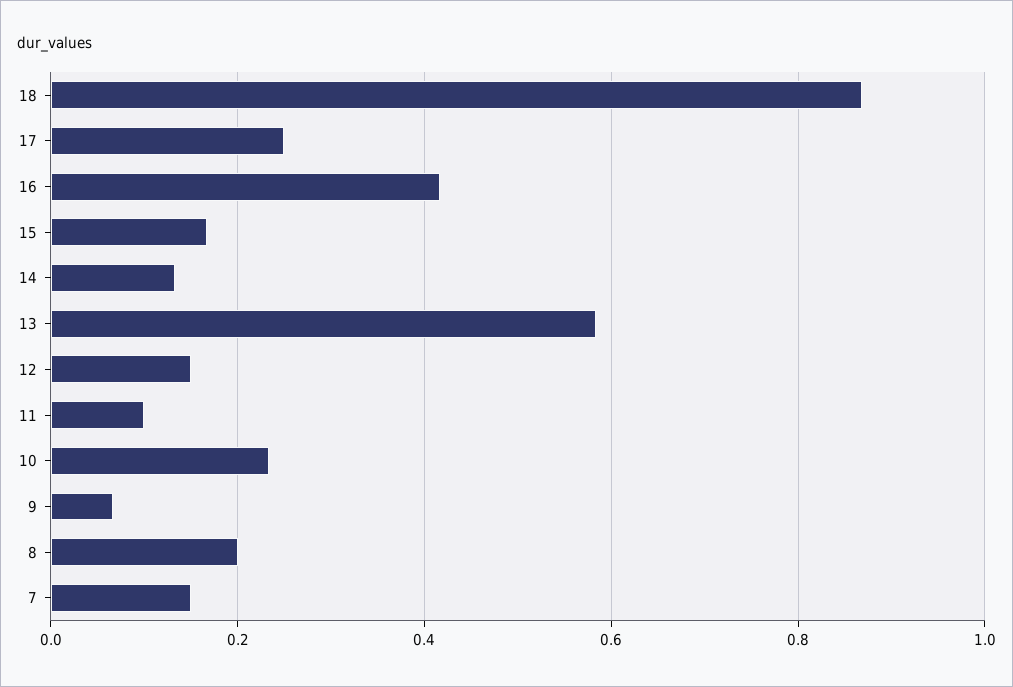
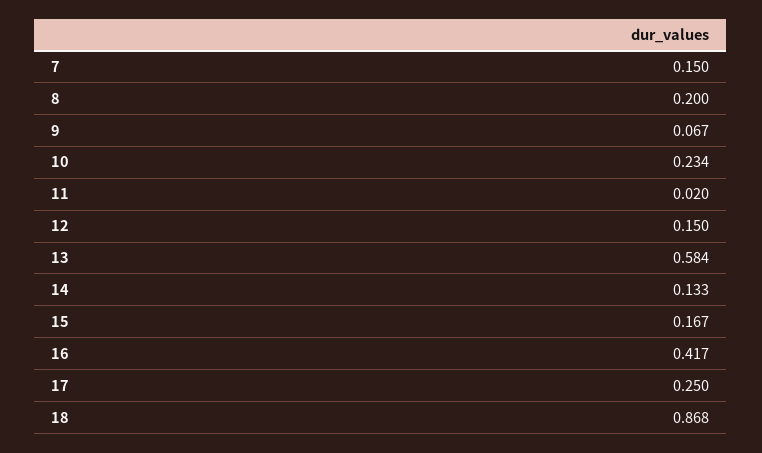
11: 0.1 -> 0.02

